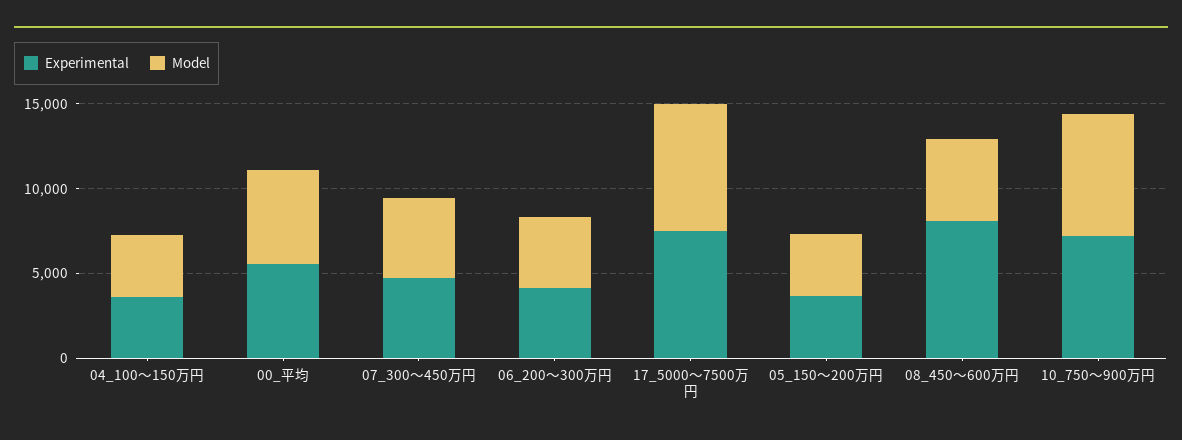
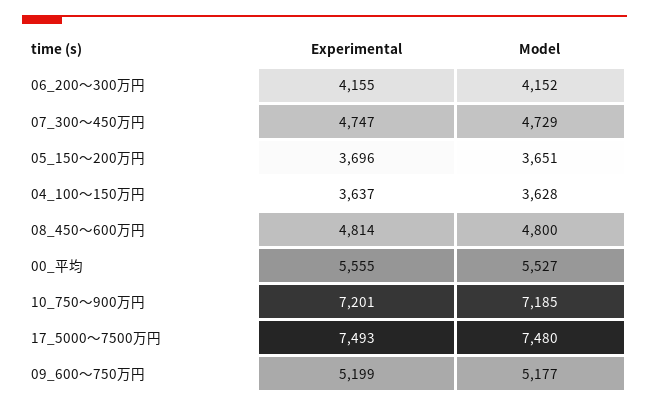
Experimental, 08_450～600万円: 8000 -> 4814
Experimental, 09_600～750万円: none -> 5199
Model, 09_600～750万円: none -> 5177

